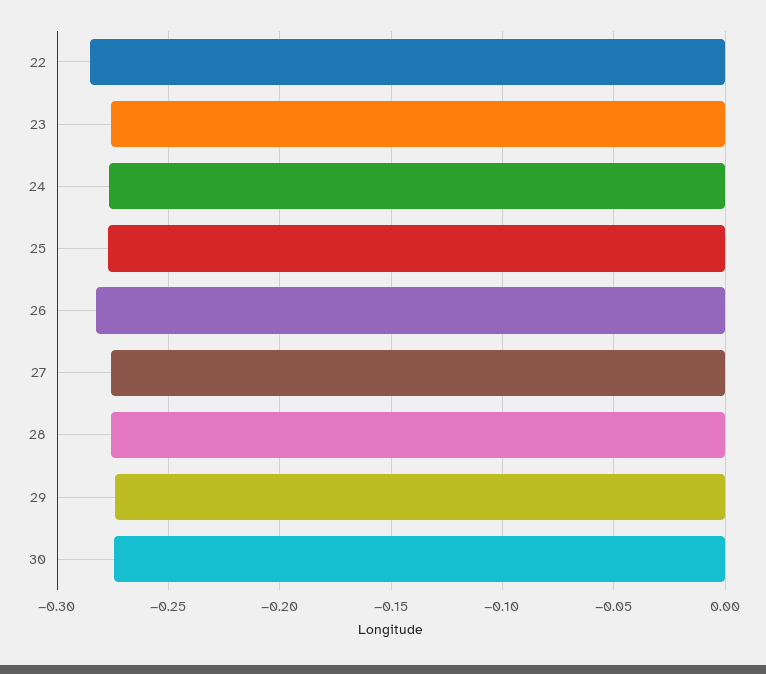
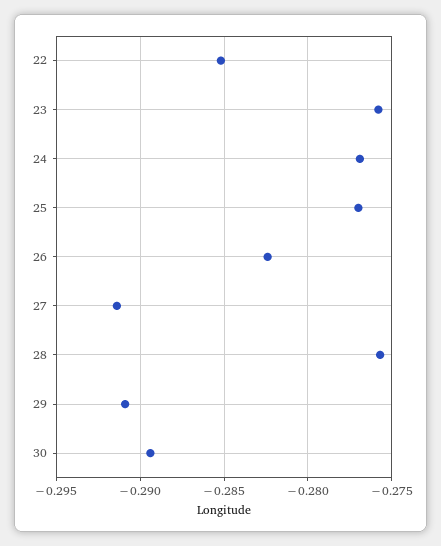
27: -0.275 -> -0.2915
29: -0.275 -> -0.291
30: -0.275 -> -0.2895

